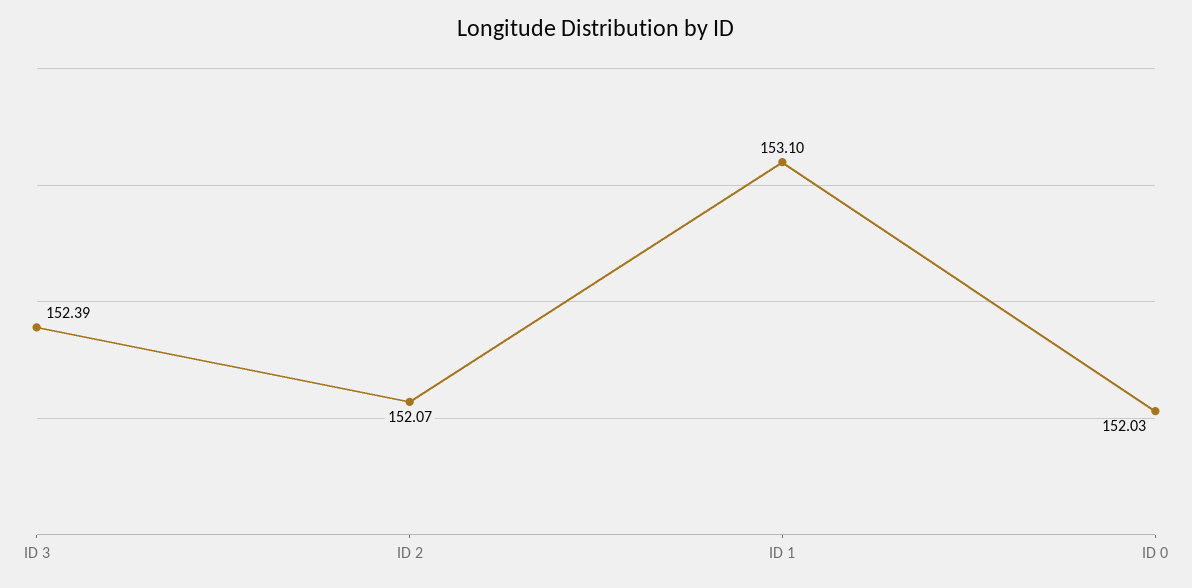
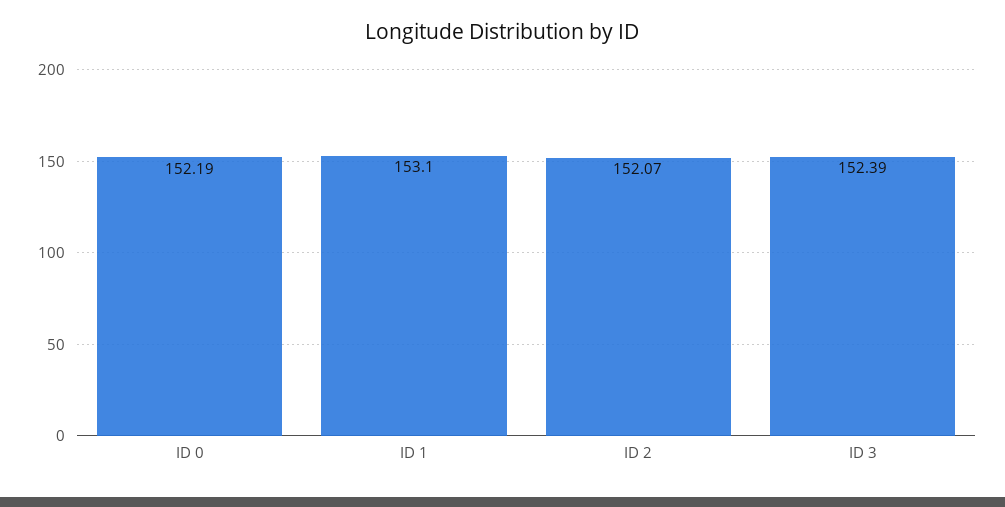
ID 0: 152.03 -> 152.19

